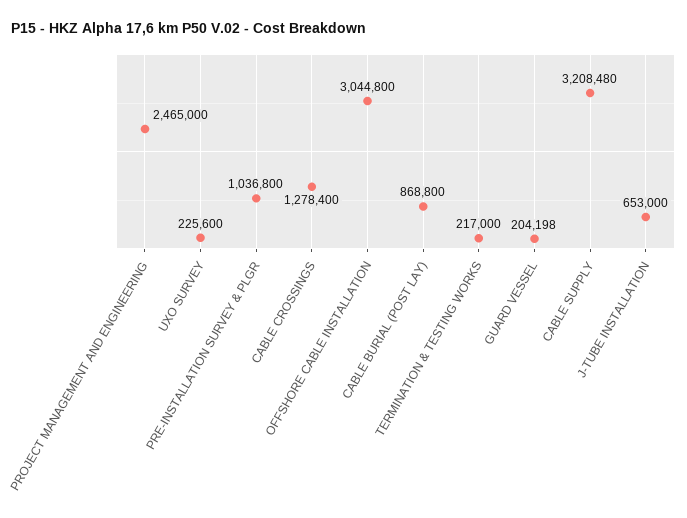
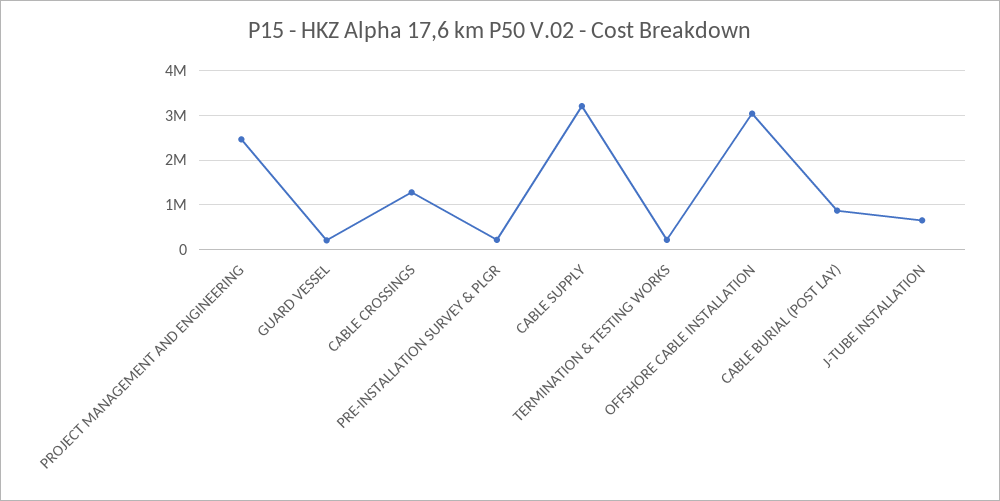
UXO SURVEY: 225600 -> none
PRE-INSTALLATION SURVEY & PLGR: 1036800 -> 200000

